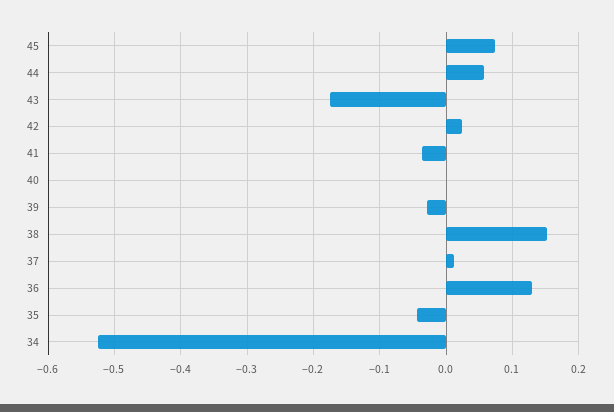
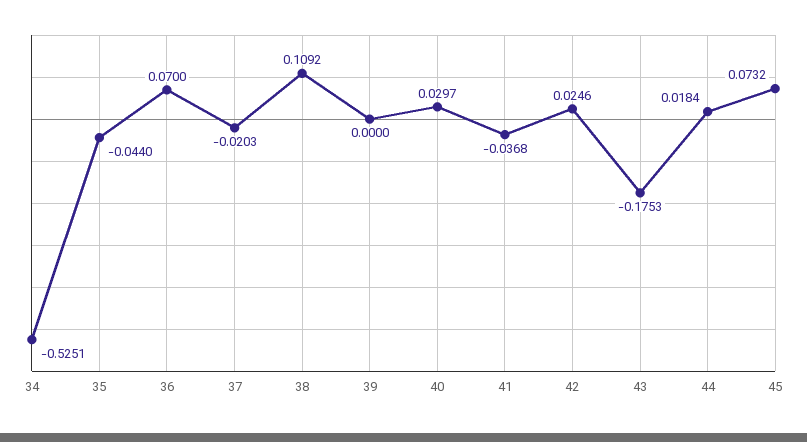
44: 0.06 -> 0.0184
40: 0 -> 0.0297
39: -0.03 -> 0
38: 0.15 -> 0.1092
37: 0.01 -> -0.0203
36: 0.13 -> 0.07

